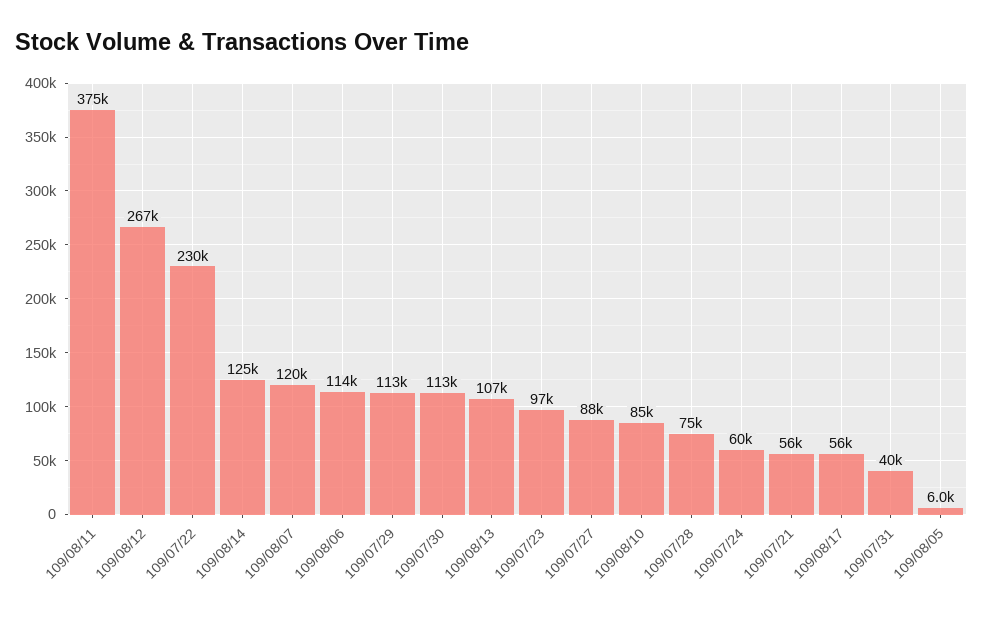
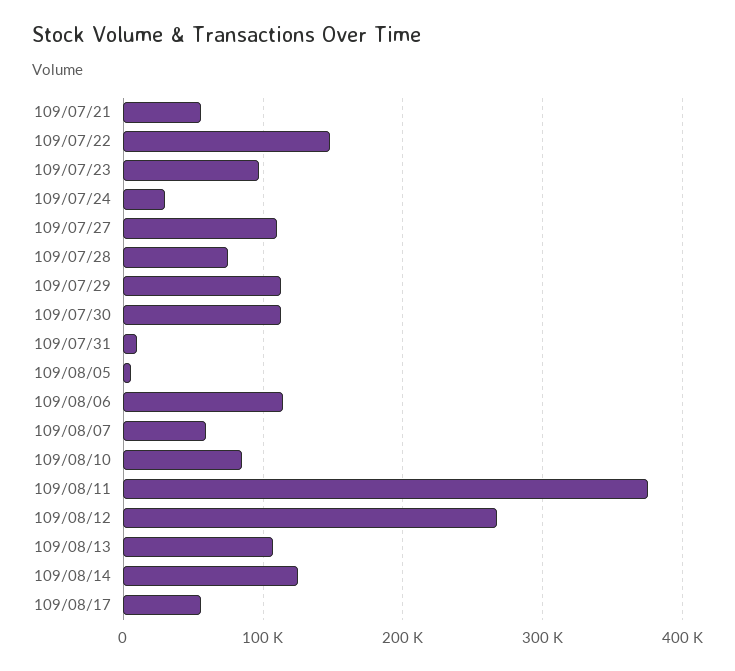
109/07/22: 230000 -> 150000
109/08/07: 120000 -> 60000
109/07/27: 88000 -> 110000
109/07/24: 60000 -> 30000
109/07/31: 40000 -> 10000

